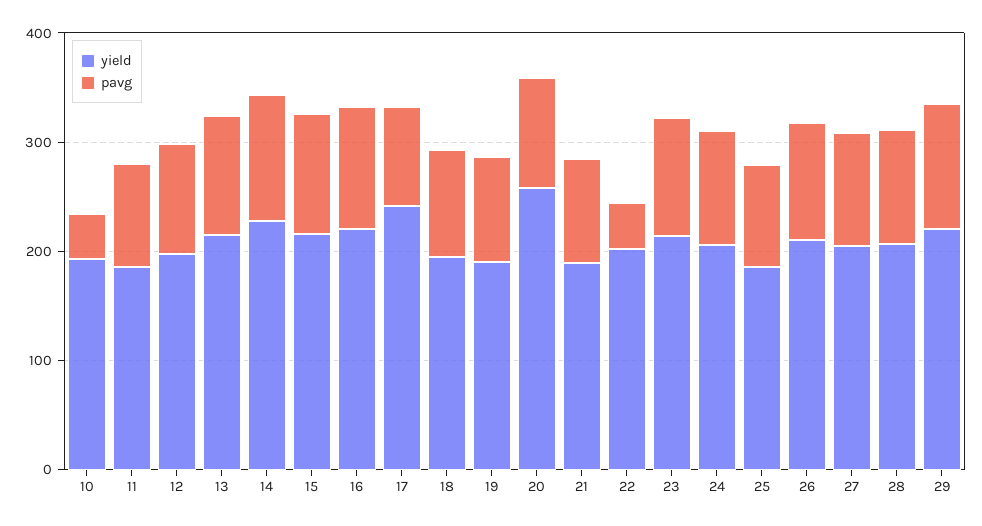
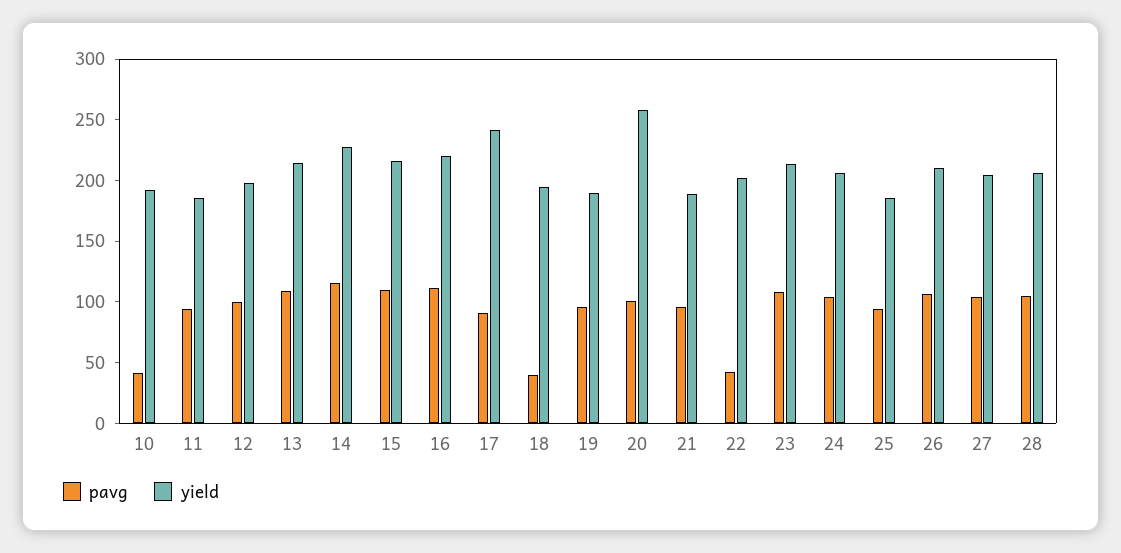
pavg, 18: 100 -> 40
yield, 29: 220 -> none
pavg, 29: 120 -> none

